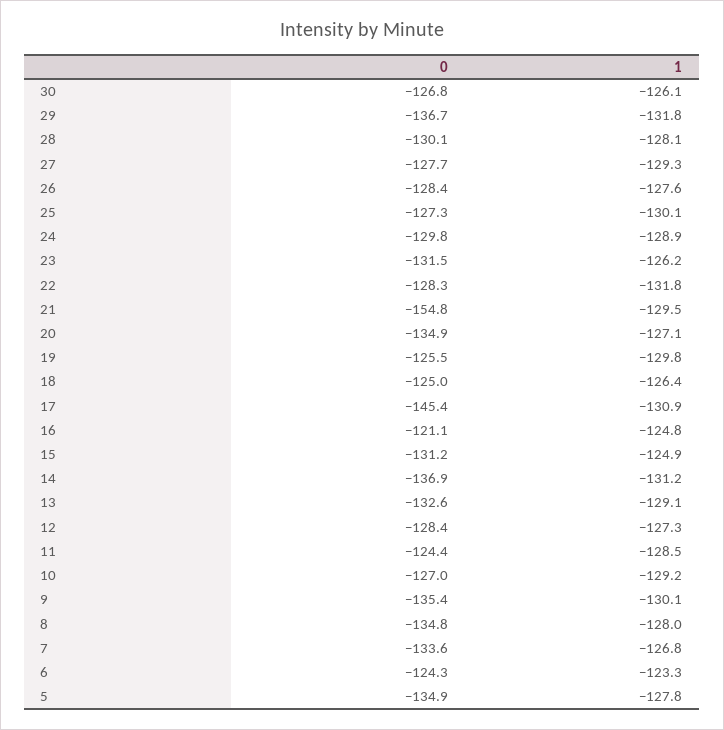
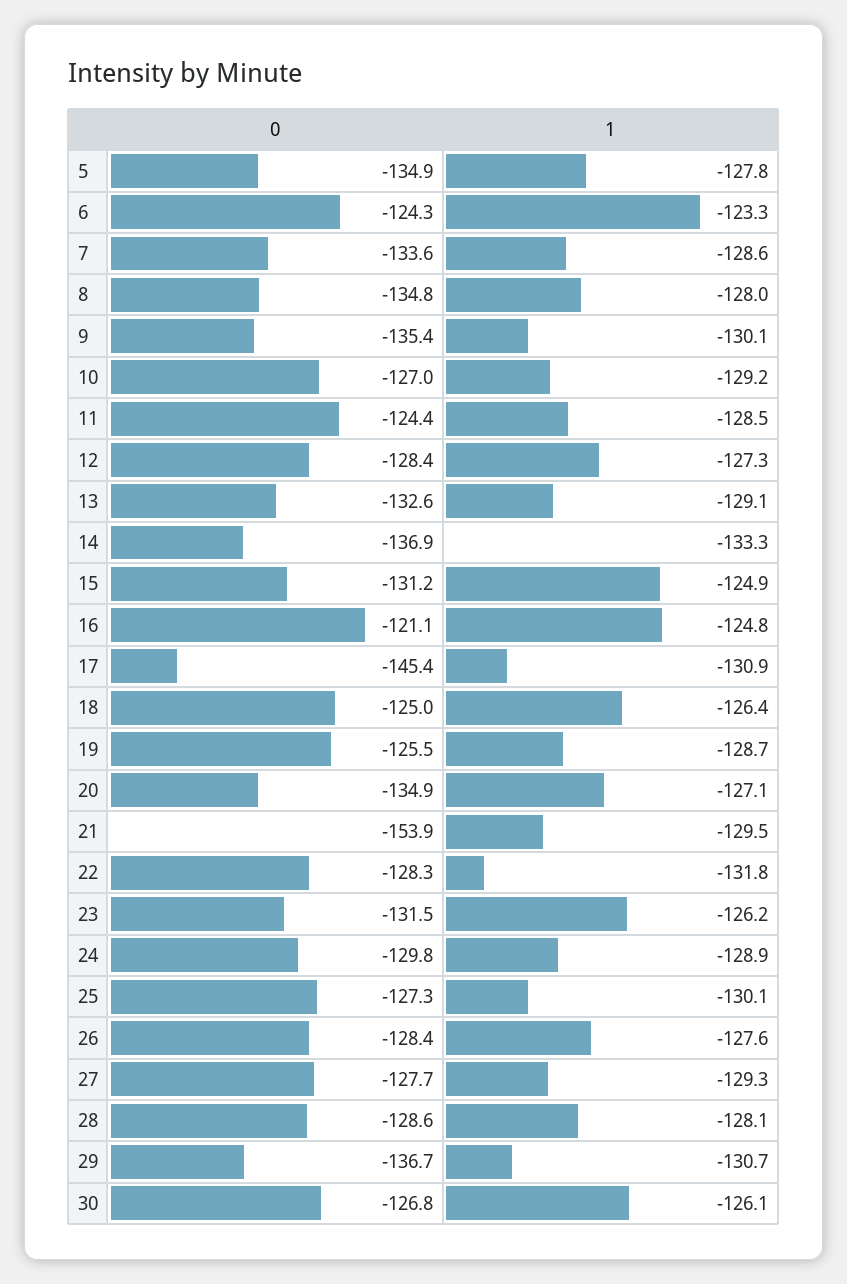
1, 29: -131.8 -> -130.7
0, 28: -130.1 -> -128.6
0, 21: -154.8 -> -153.9
1, 19: -129.8 -> -128.7
1, 14: -131.2 -> -133.3
1, 7: -126.8 -> -128.6

